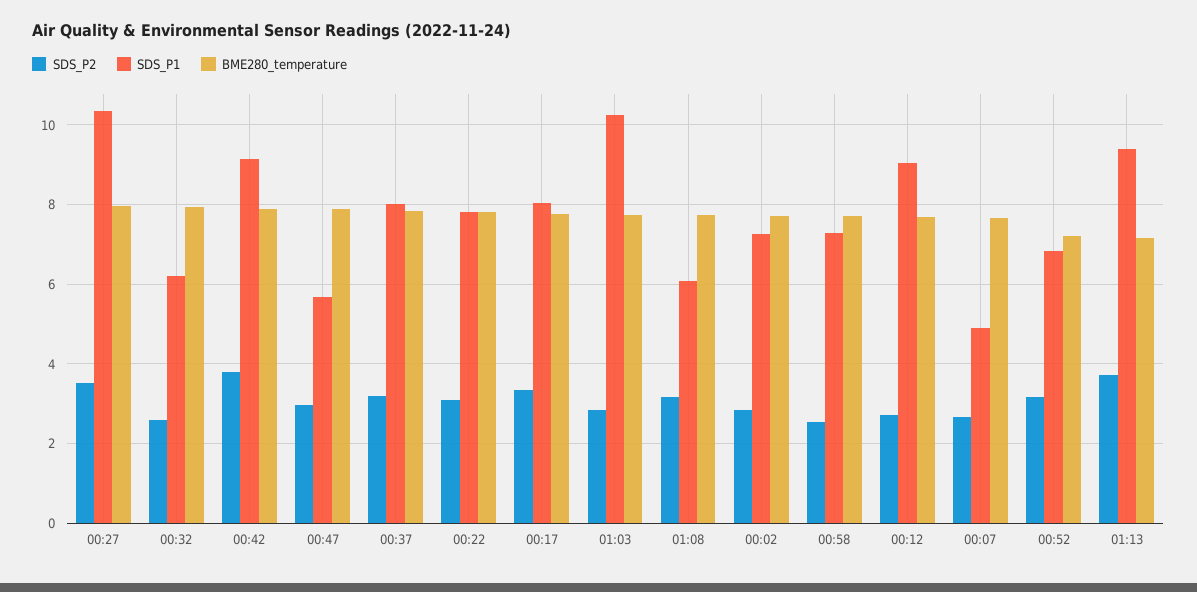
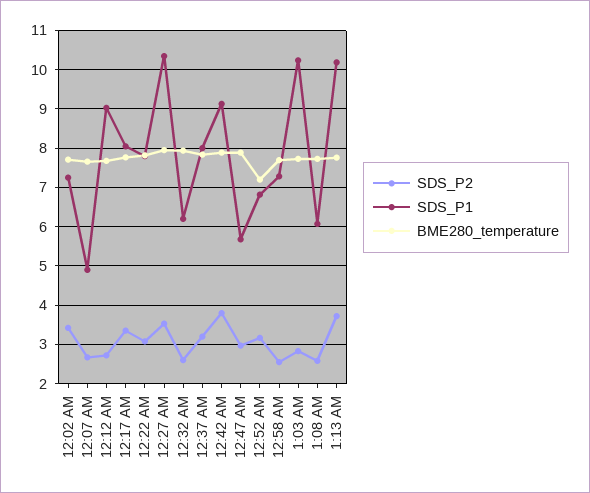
SDS_P2, 01:08: 3.2 -> 2.6
SDS_P2, 00:02: 2.8 -> 3.4
SDS_P1, 01:13: 9.4 -> 10.2
BME280_temperature, 01:13: 7.2 -> 7.8

